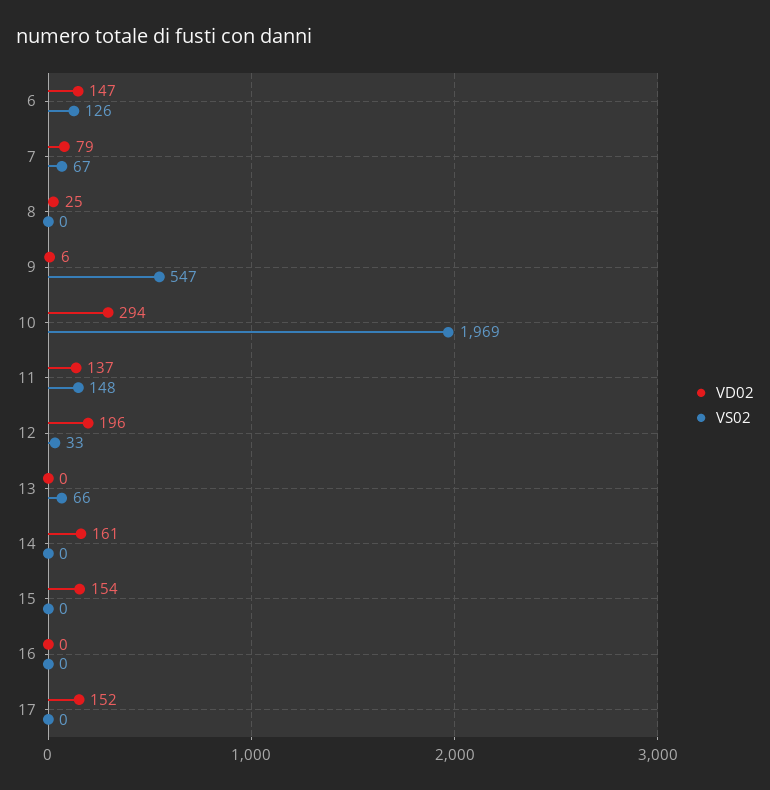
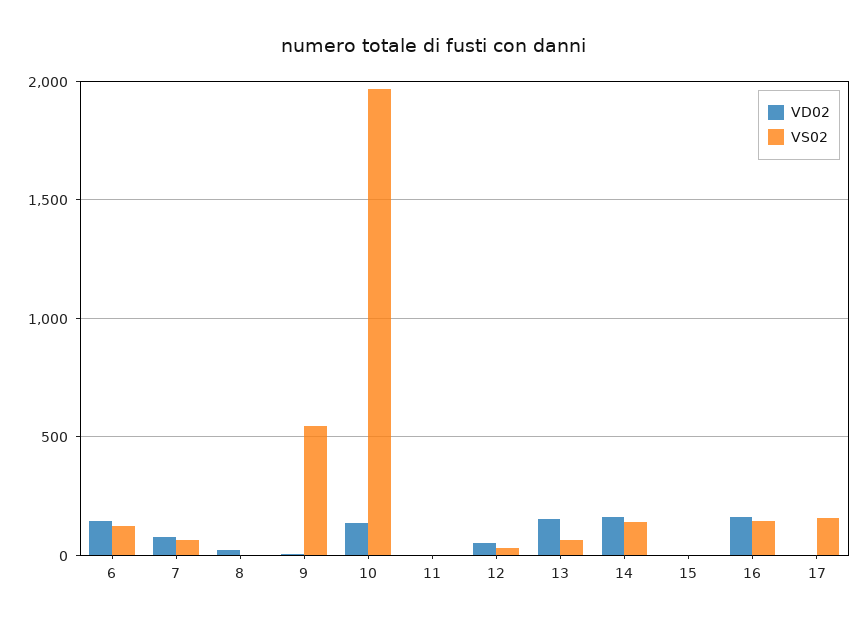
VD02, 10: 294 -> 150
VD02, 11: 137 -> 0
VS02, 11: 148 -> 0
VD02, 12: 196 -> 50
VD02, 13: 0 -> 150
VS02, 14: 0 -> 150
VD02, 15: 154 -> 0
VD02, 16: 0 -> 150
VS02, 16: 0 -> 150
VD02, 17: 152 -> 0
VS02, 17: 0 -> 150

